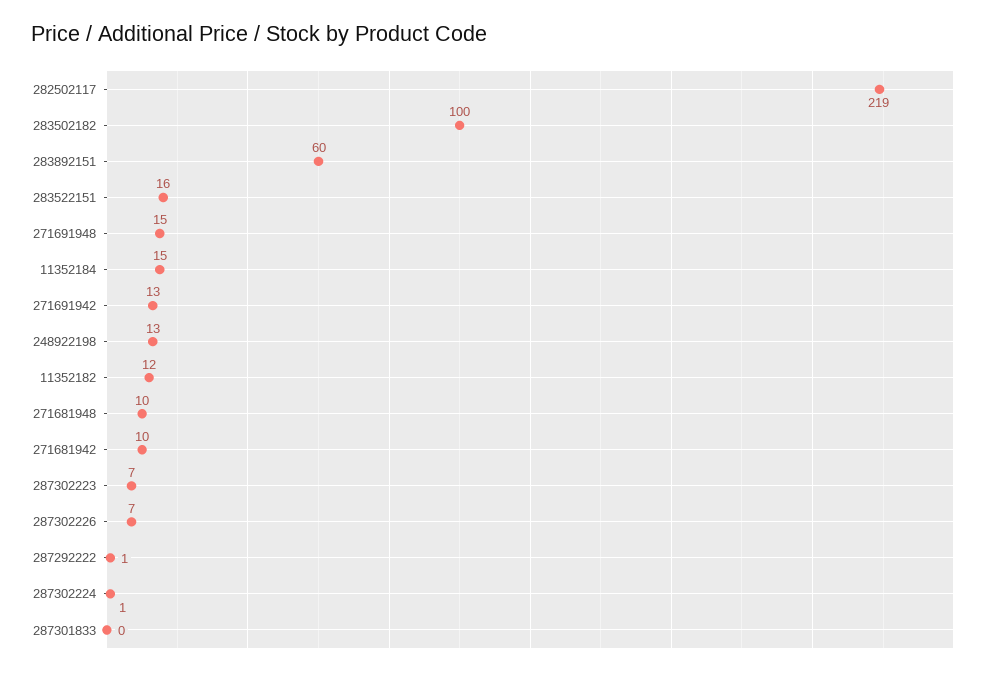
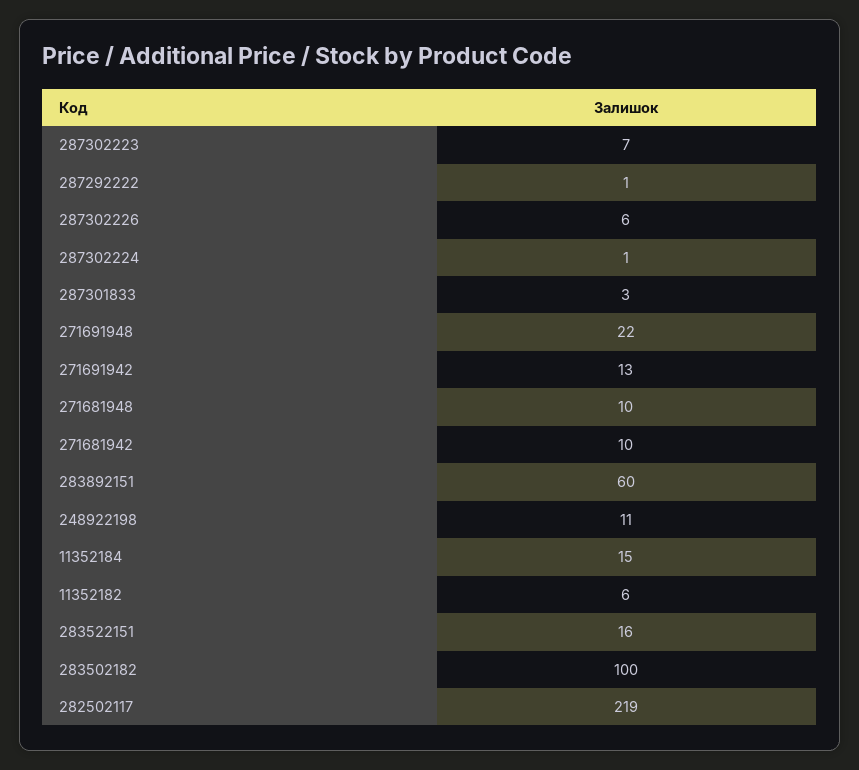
271691948: 15 -> 22
248922198: 13 -> 11
11352182: 12 -> 6
287302226: 7 -> 6
287301833: 0 -> 3

